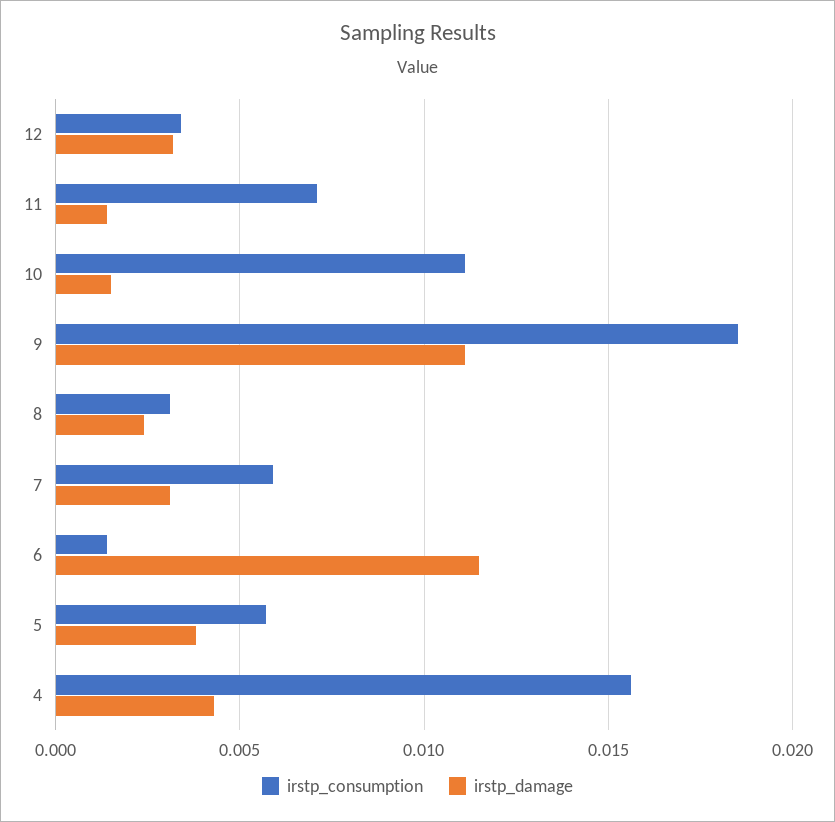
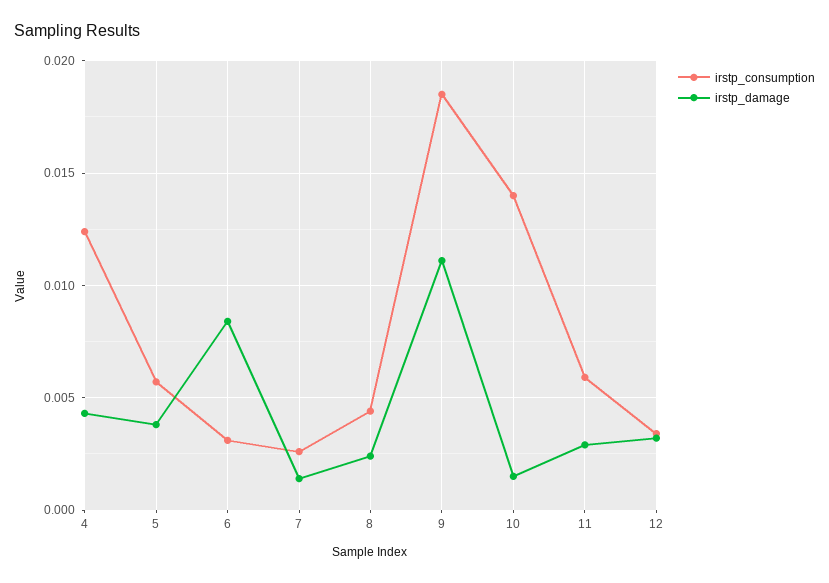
irstp_consumption, 11: 0.007 -> 0.006
irstp_damage, 11: 0.0015 -> 0.003
irstp_consumption, 10: 0.011 -> 0.014
irstp_consumption, 8: 0.003 -> 0.0045
irstp_consumption, 7: 0.006 -> 0.0025
irstp_damage, 7: 0.003 -> 0.0015
irstp_consumption, 6: 0.0015 -> 0.003
irstp_damage, 6: 0.0115 -> 0.0085
irstp_consumption, 4: 0.0155 -> 0.0125

